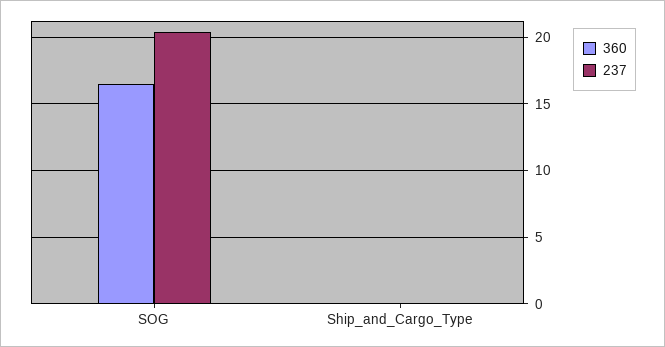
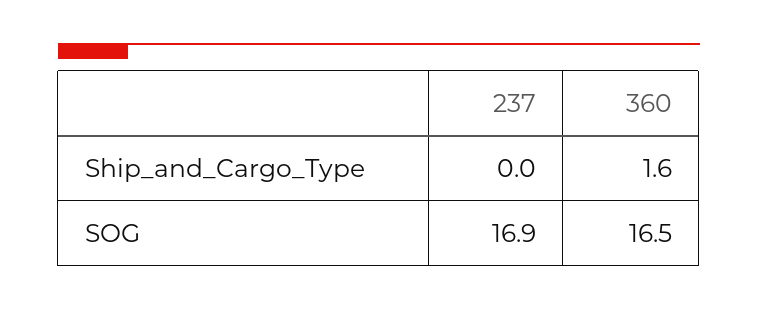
237, SOG: 20.5 -> 16.9
360, Ship_and_Cargo_Type: 0 -> 1.6

